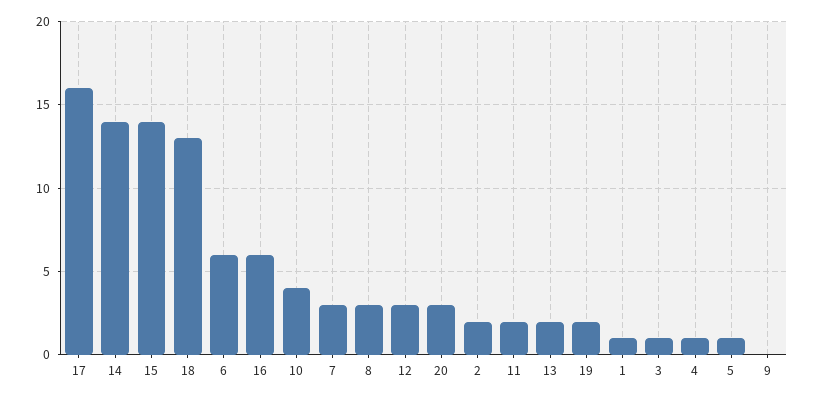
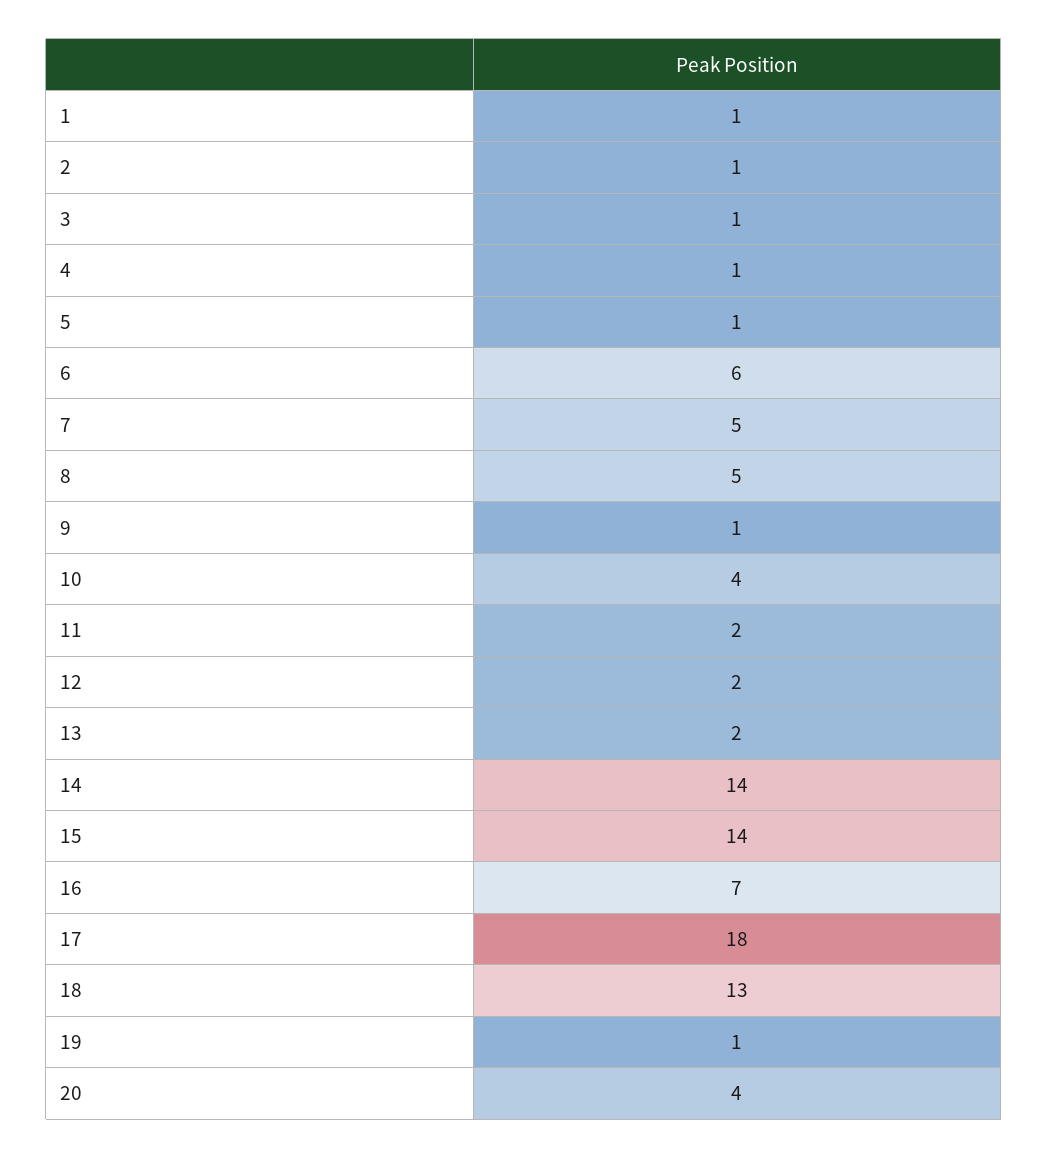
17: 16 -> 18
16: 6 -> 7
7: 3 -> 5
8: 3 -> 5
12: 3 -> 2
20: 3 -> 4
2: 2 -> 1
19: 2 -> 1
9: 0 -> 1

